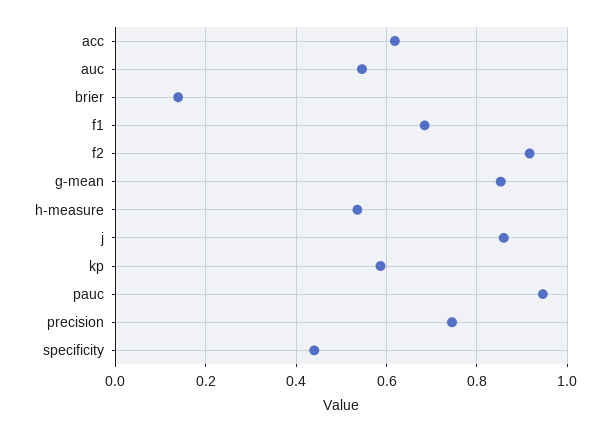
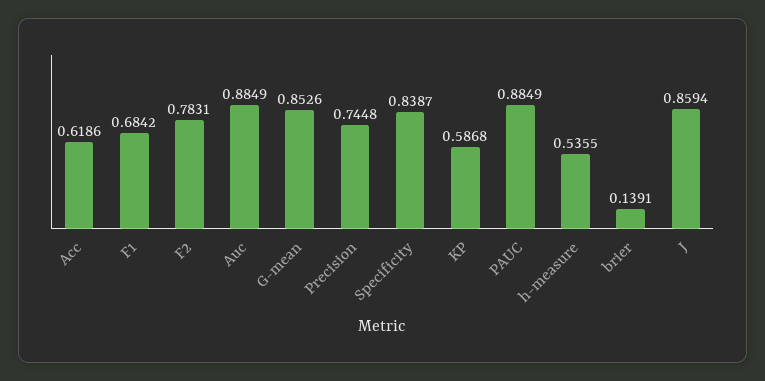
auc: 0.54 -> 0.8849
f2: 0.92 -> 0.7831
pauc: 0.94 -> 0.8849
specificity: 0.44 -> 0.8387

